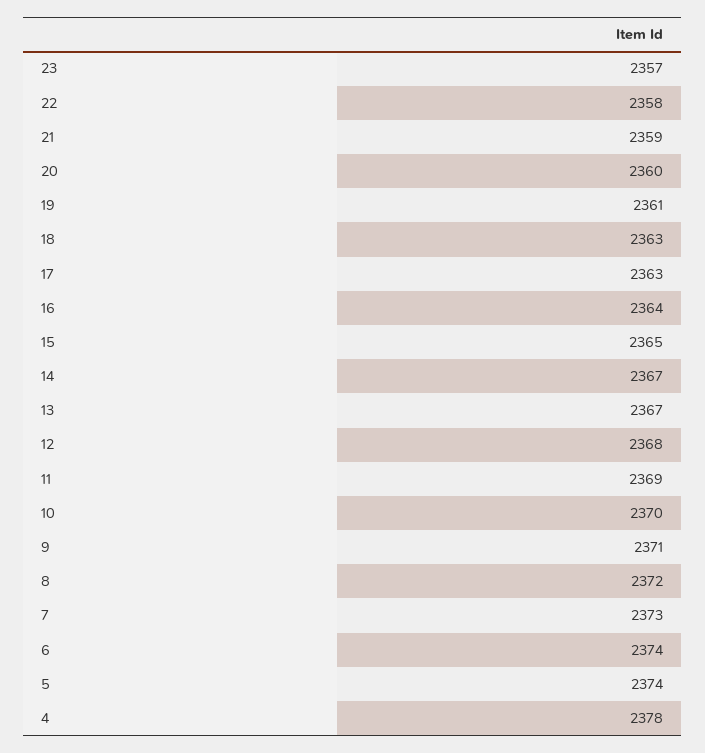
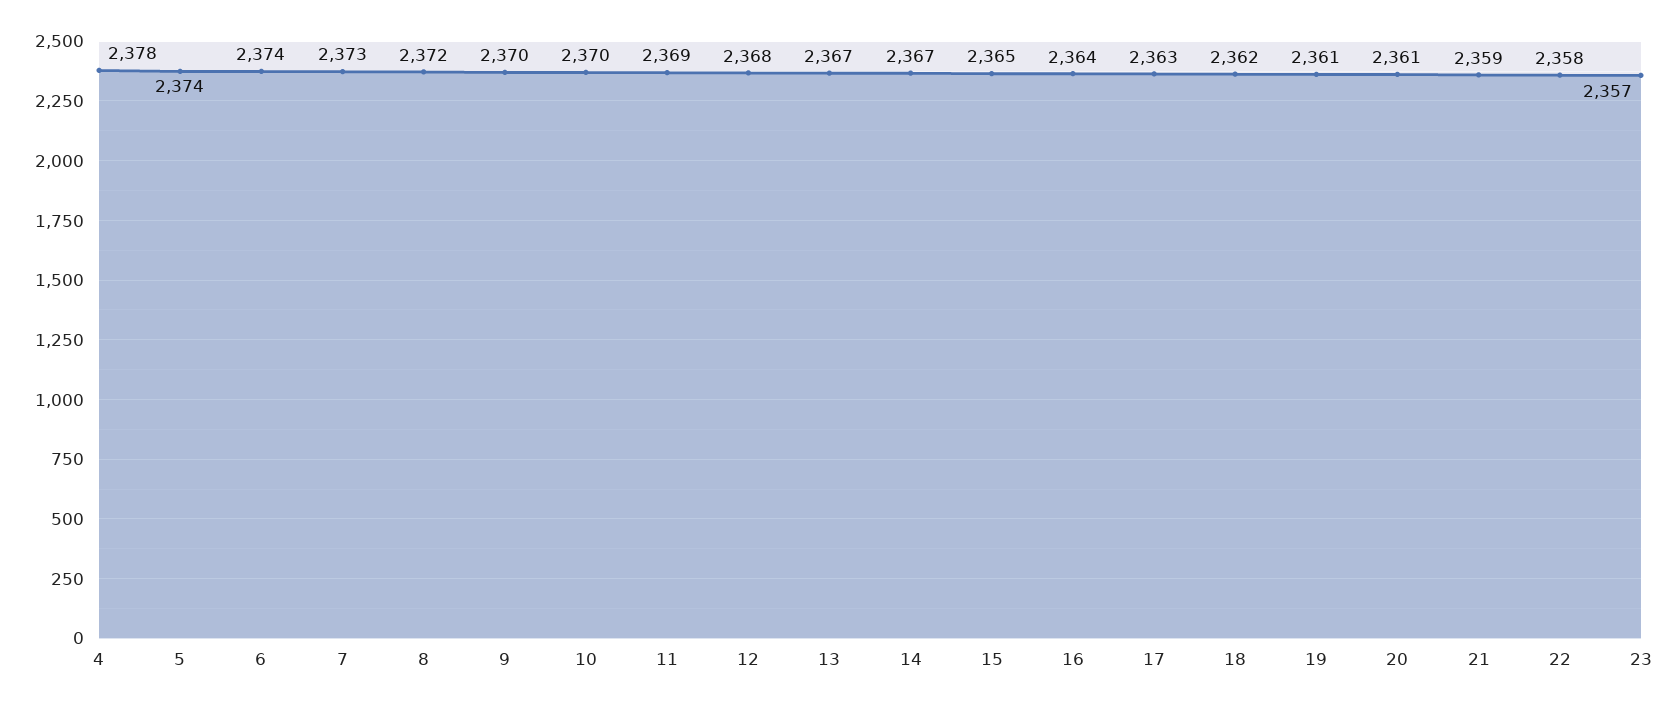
20: 2360 -> 2361
18: 2363 -> 2362
9: 2371 -> 2370

